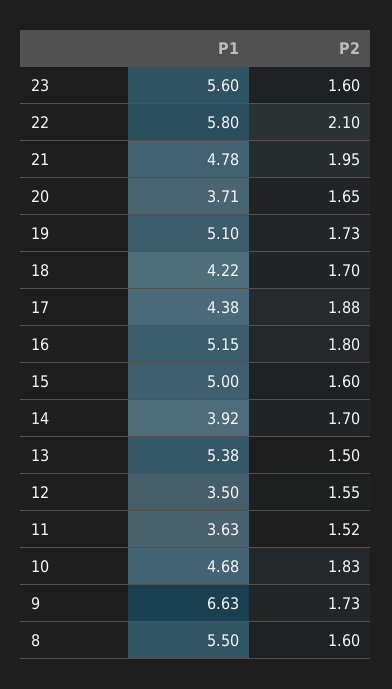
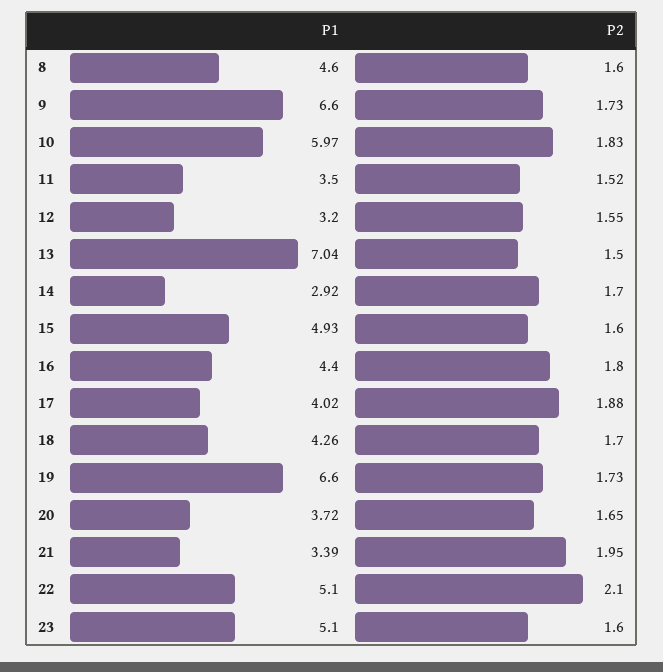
P1, 23: 5.6 -> 5.1
P1, 22: 5.8 -> 5.1
P1, 21: 4.78 -> 3.39
P1, 20: 3.71 -> 3.72
P1, 19: 5.1 -> 6.6
P1, 18: 4.22 -> 4.26
P1, 17: 4.38 -> 4.02
P1, 16: 5.15 -> 4.4
P1, 15: 5 -> 4.93
P1, 14: 3.92 -> 2.92
P1, 13: 5.38 -> 7.04
P1, 12: 3.5 -> 3.2
P1, 11: 3.63 -> 3.5
P1, 10: 4.68 -> 5.97
P1, 9: 6.63 -> 6.6
P1, 8: 5.5 -> 4.6

